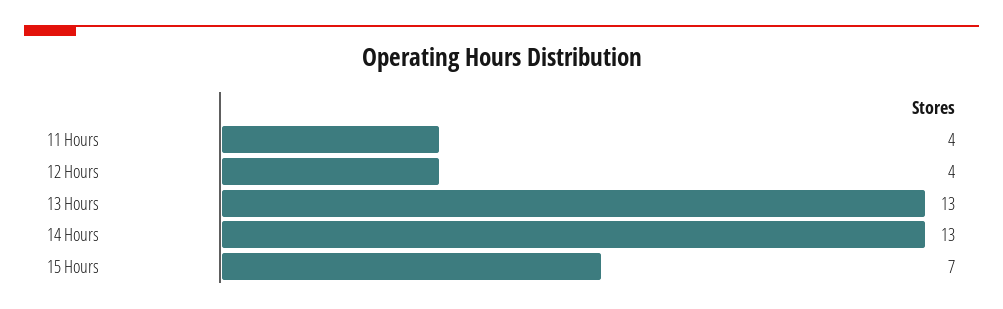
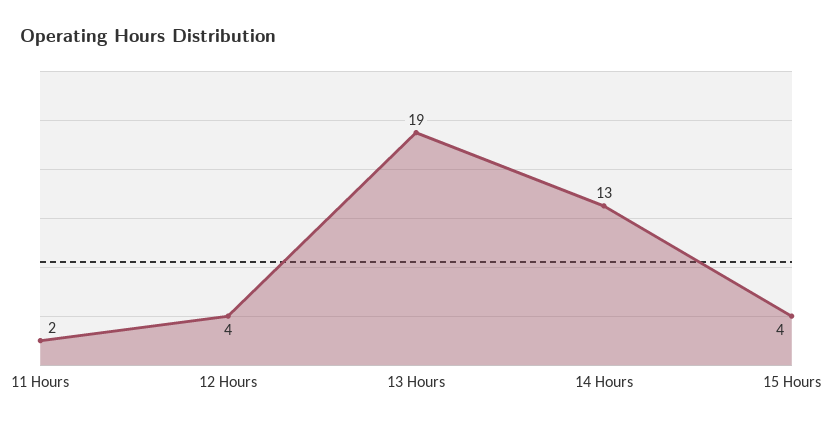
11 Hours: 4 -> 2
13 Hours: 13 -> 19
15 Hours: 7 -> 4

